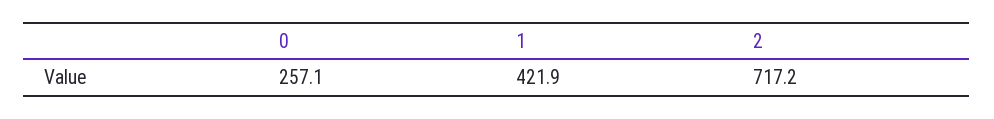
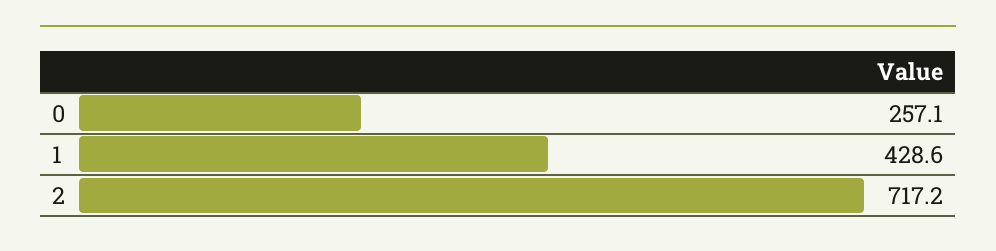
1: 421.9 -> 428.6

